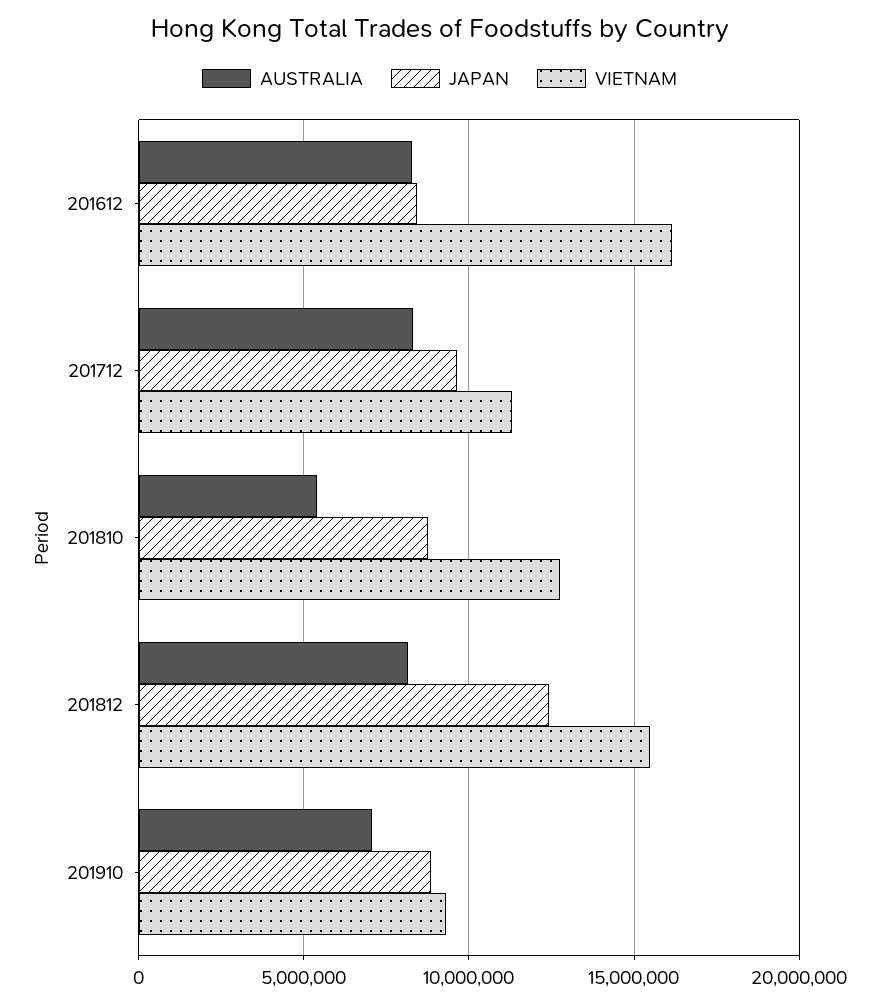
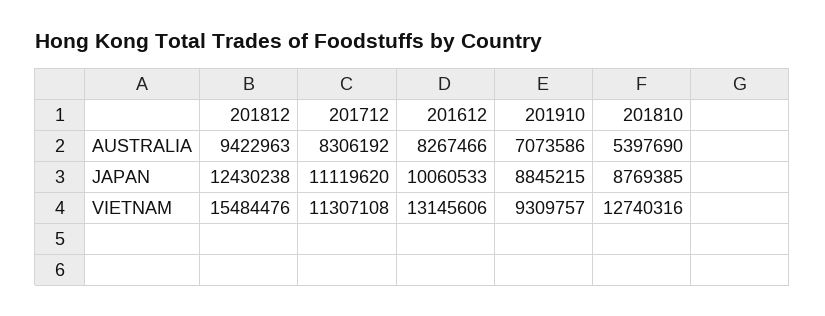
JAPAN, 201612: 8500000 -> 10060533
VIETNAM, 201612: 16000000 -> 13145606
JAPAN, 201712: 9500000 -> 11119620
AUSTRALIA, 201812: 8000000 -> 9422963

